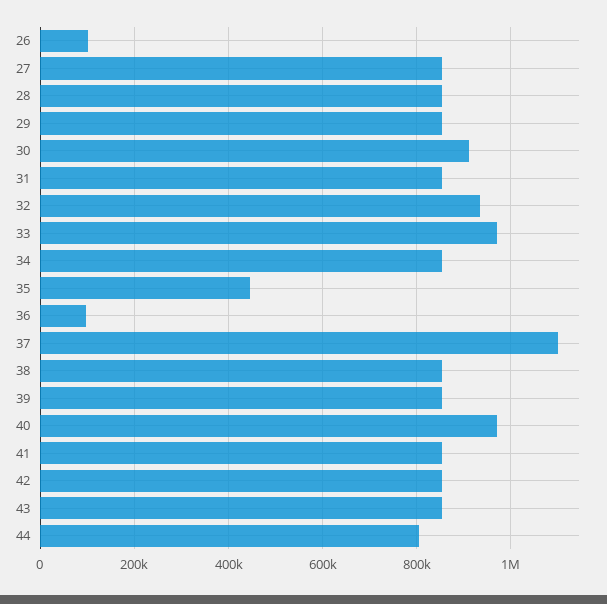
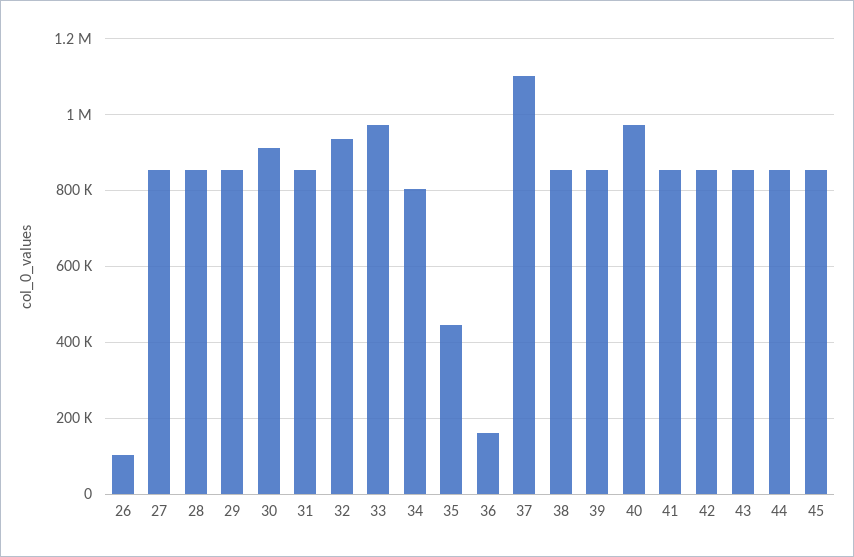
34: 860000 -> 800000
36: 100000 -> 160000
44: 800000 -> 860000
45: none -> 860000

